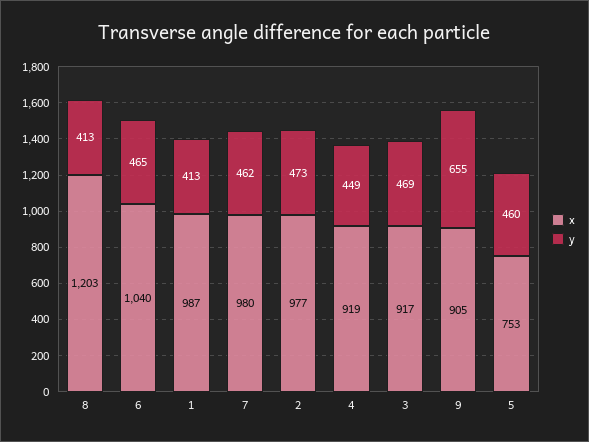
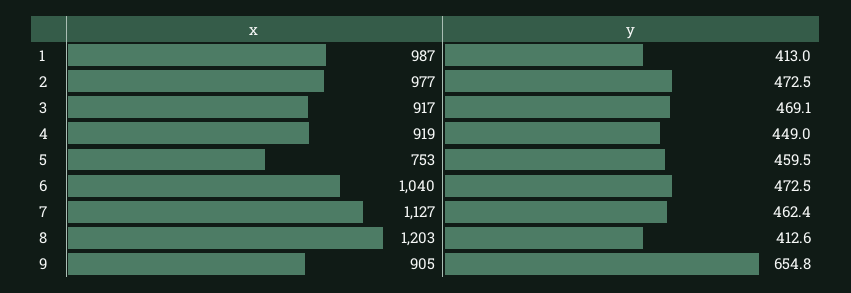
y, 6: 465 -> 472.5
x, 7: 980 -> 1127

